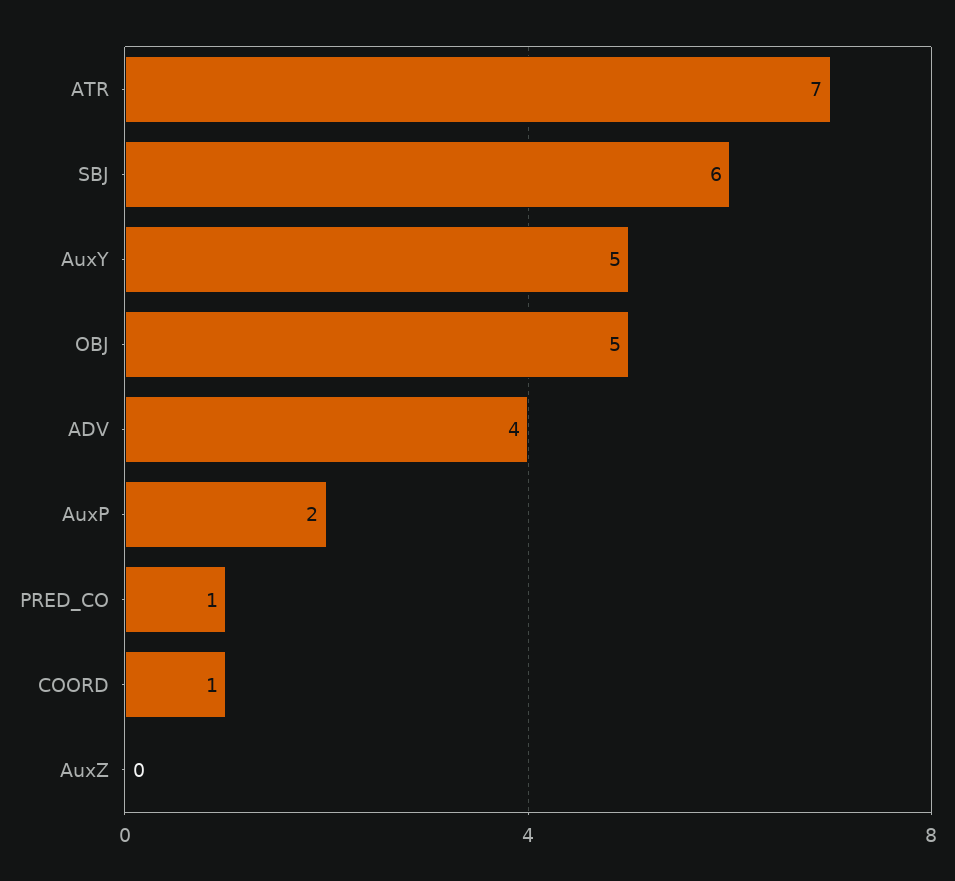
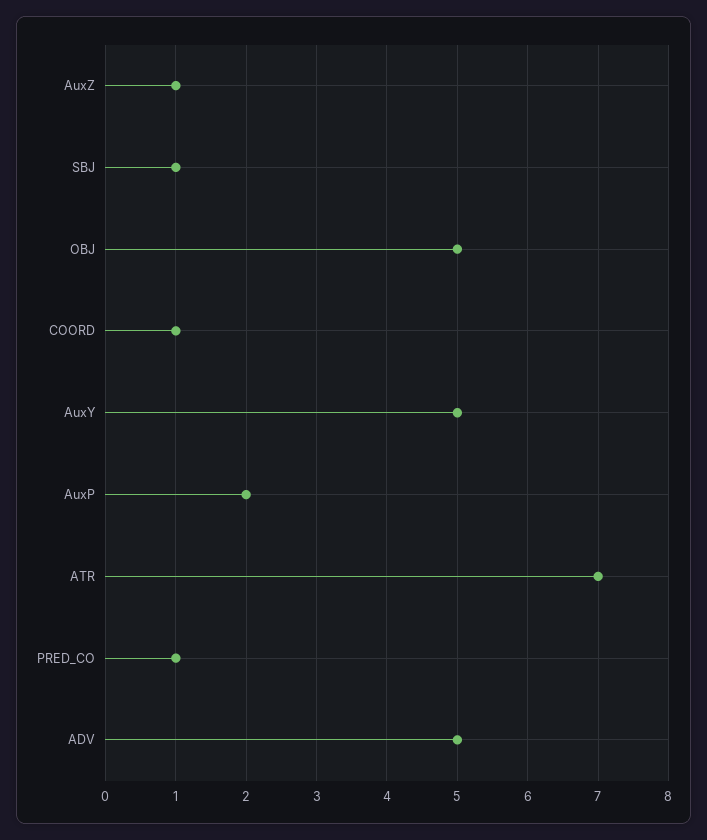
SBJ: 6 -> 1
ADV: 4 -> 5
AuxZ: 0 -> 1

